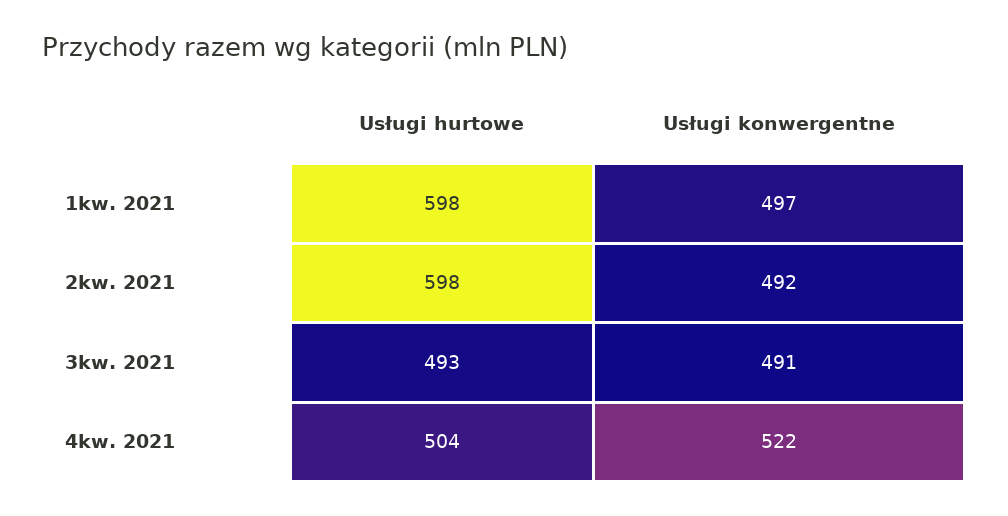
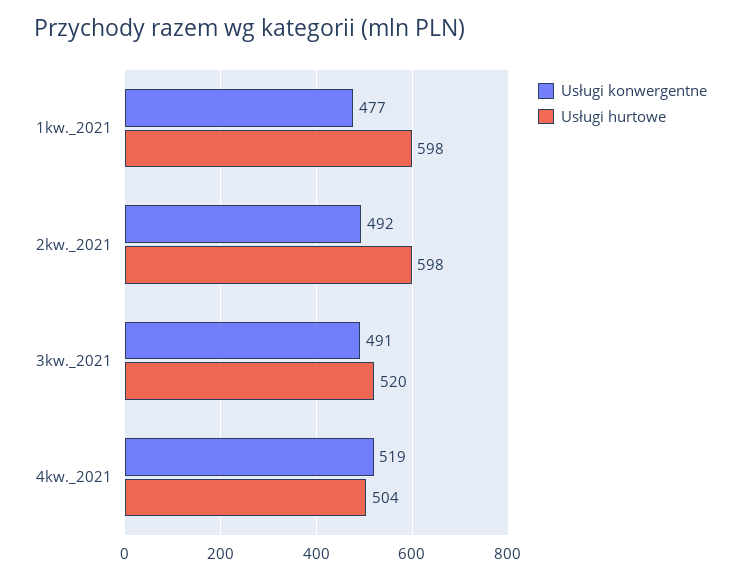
Usługi konwergentne, 1kw. 2021: 497 -> 477
Usługi hurtowe, 3kw. 2021: 493 -> 520
Usługi konwergentne, 4kw. 2021: 522 -> 519

